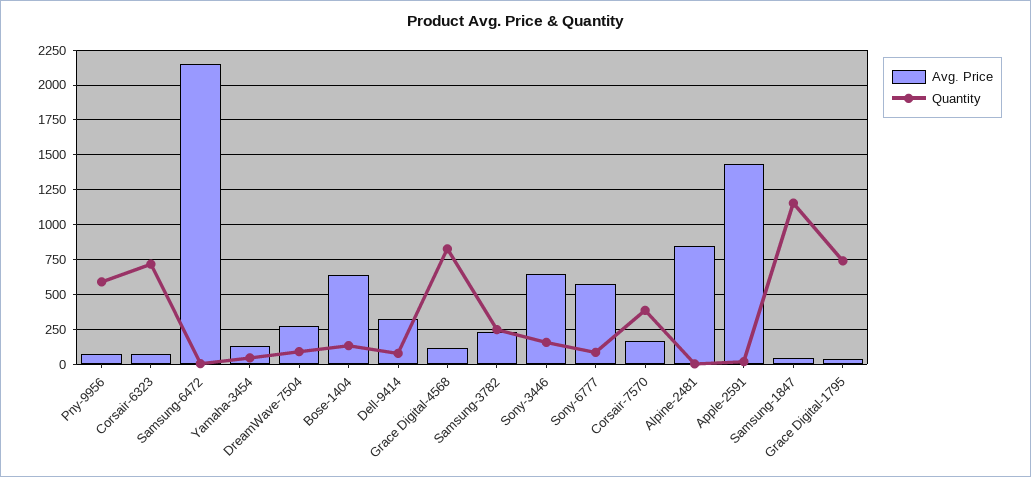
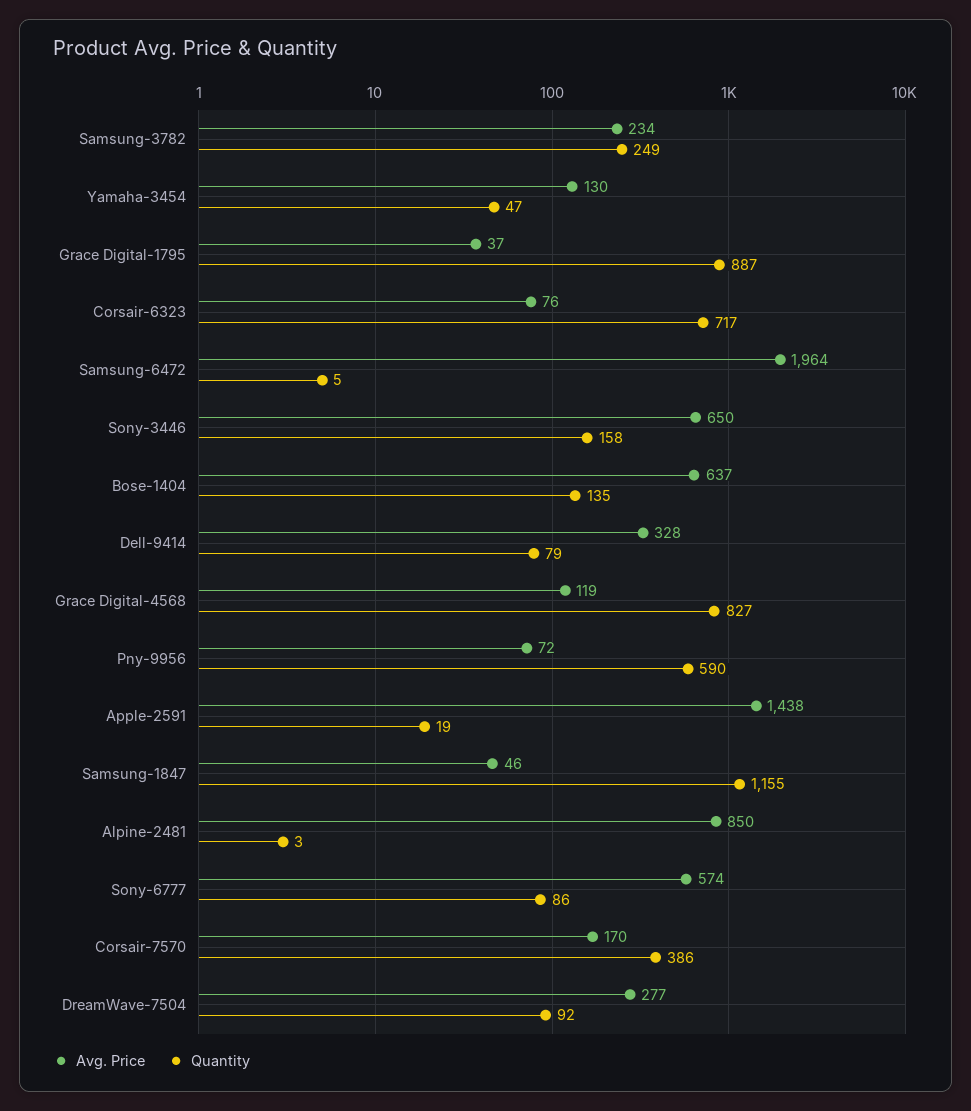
Avg. Price, Samsung-6472: 2150 -> 1964
Quantity, Grace Digital-1795: 750 -> 887

